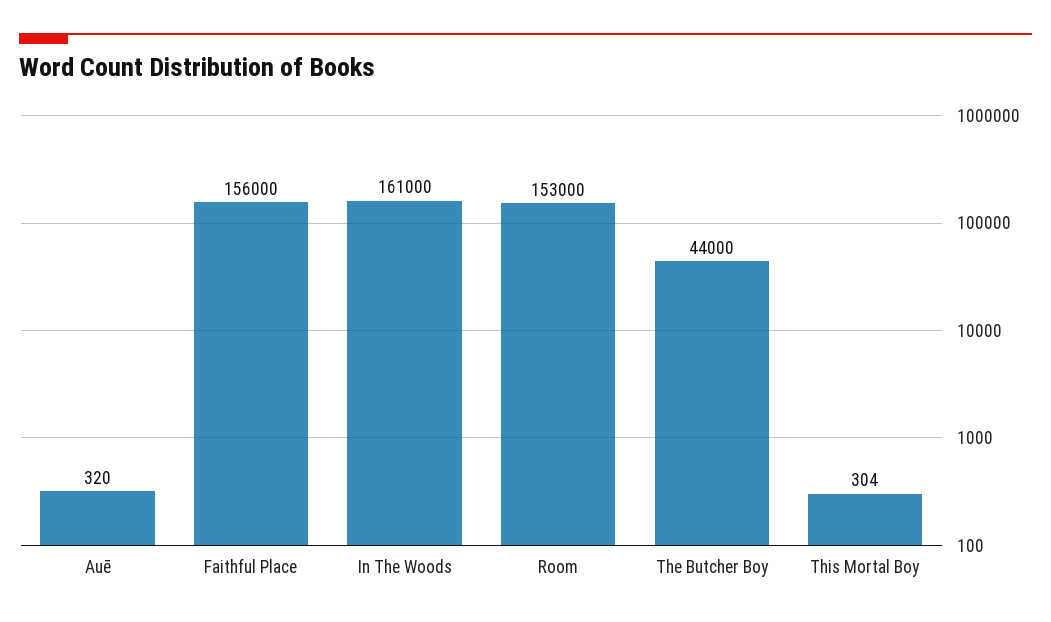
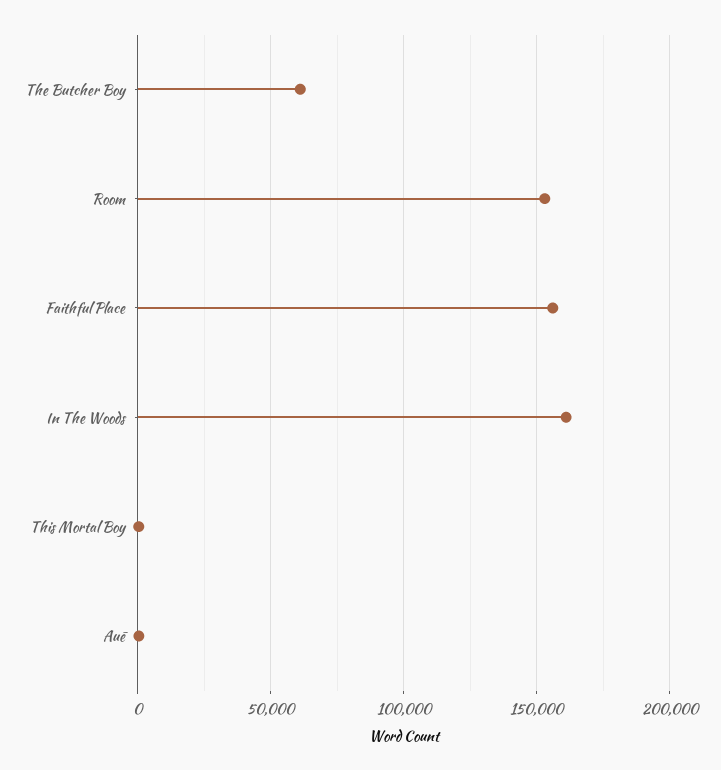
The Butcher Boy: 44000 -> 60000

